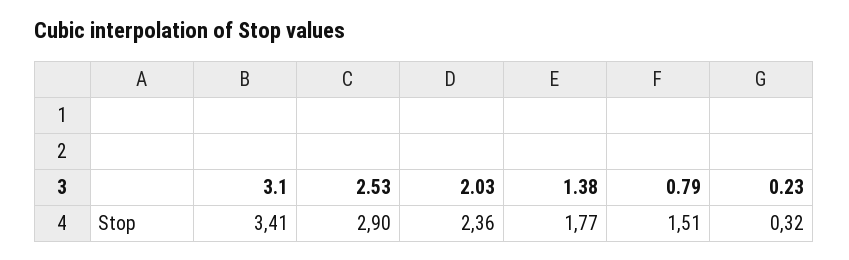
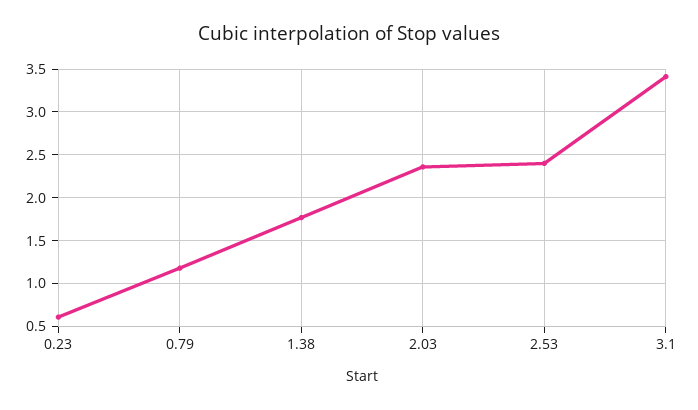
2.53: 2.9 -> 2.4
0.79: 1.51 -> 1.2
0.23: 0.32 -> 0.6

